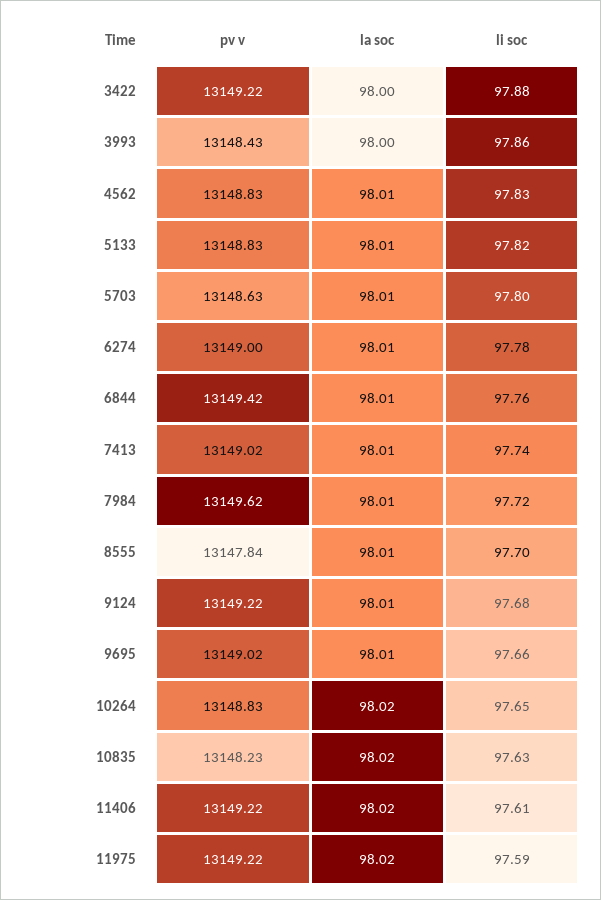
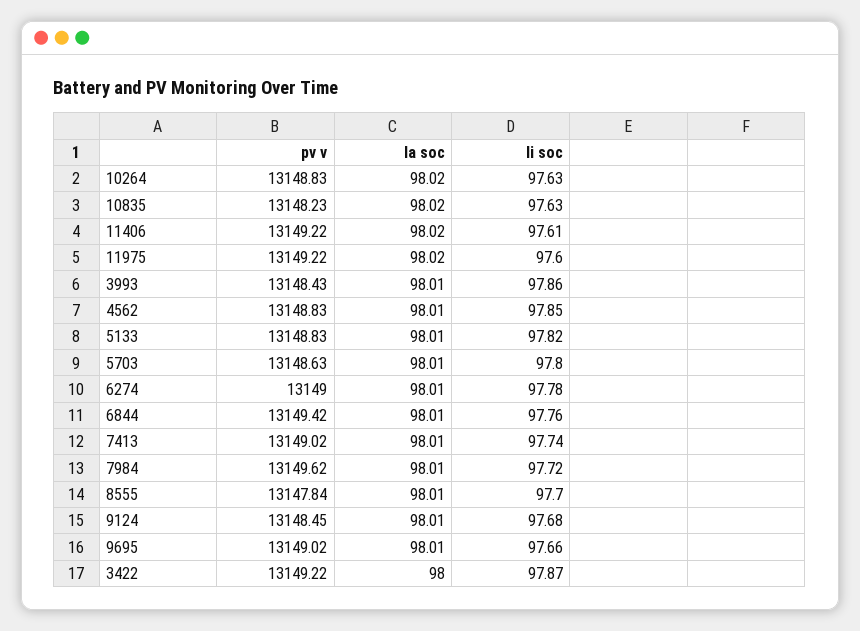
li soc, 3422: 97.88 -> 97.87
la soc, 3993: 98 -> 98.01
li soc, 4562: 97.83 -> 97.85
pv v, 9124: 13149.22 -> 13148.45
li soc, 10264: 97.65 -> 97.63
li soc, 11975: 97.59 -> 97.6

